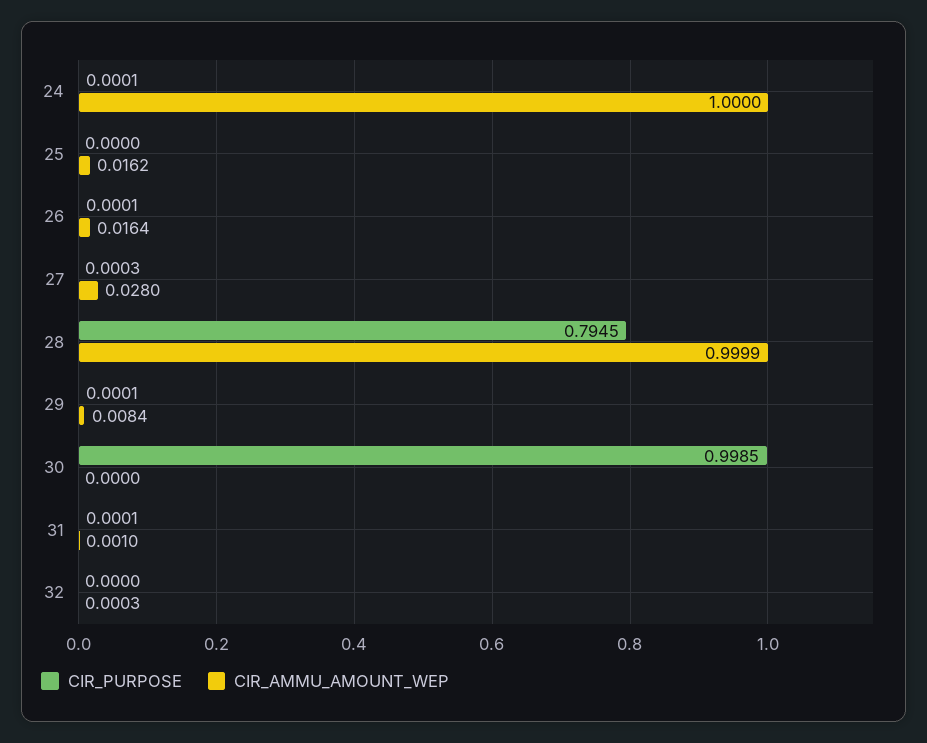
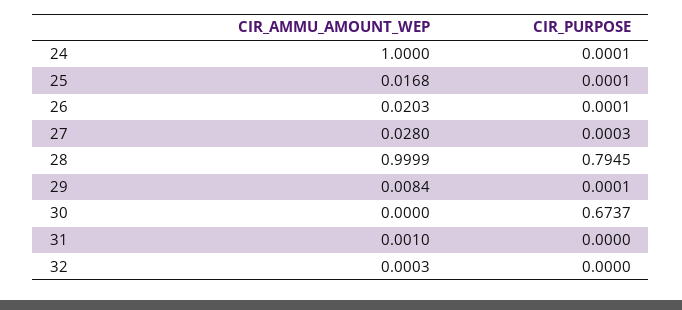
CIR_PURPOSE, 25: 0 -> 0.0001
CIR_AMMU_AMOUNT_WEP, 25: 0.0162 -> 0.0168
CIR_AMMU_AMOUNT_WEP, 26: 0.0164 -> 0.0203
CIR_PURPOSE, 30: 0.9985 -> 0.6737
CIR_PURPOSE, 31: 0.0001 -> 0

